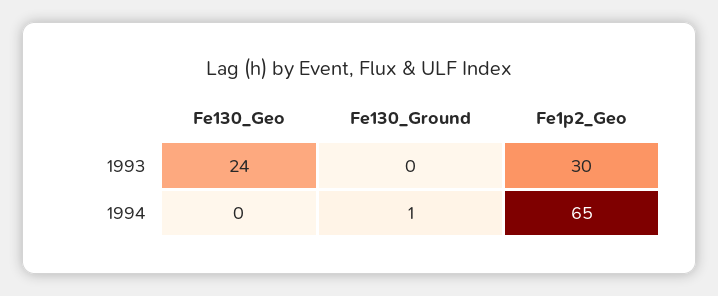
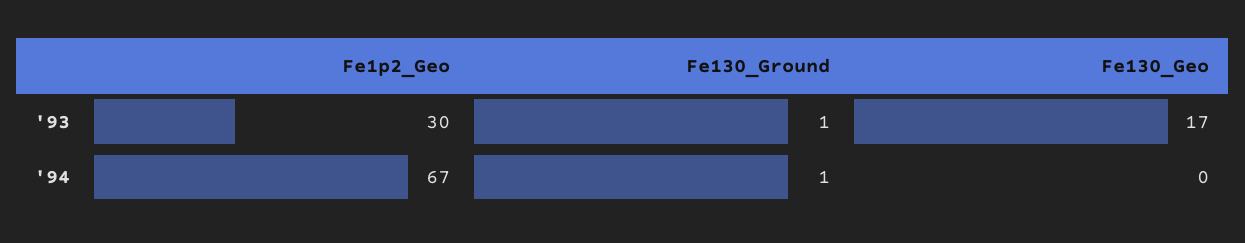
Fe130_Geo, 1993: 24 -> 17
Fe130_Ground, 1993: 0 -> 1
Fe1p2_Geo, 1994: 65 -> 67

